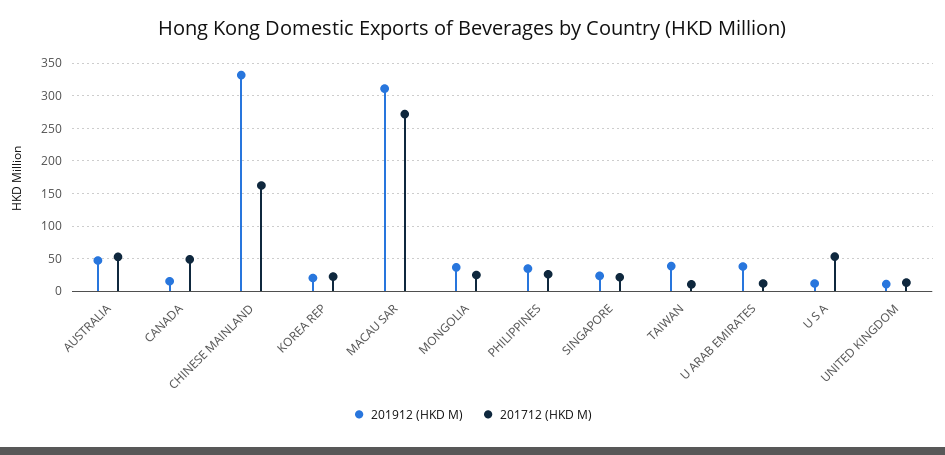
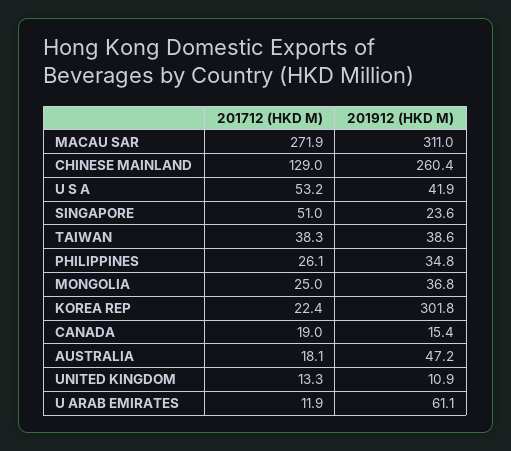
201712 (HKD M), AUSTRALIA: 50 -> 18.1
201712 (HKD M), CANADA: 50 -> 19
201912 (HKD M), CHINESE MAINLAND: 330 -> 260.4
201712 (HKD M), CHINESE MAINLAND: 160 -> 129
201912 (HKD M), KOREA REP: 20 -> 301.8
201712 (HKD M), SINGAPORE: 20 -> 51
201712 (HKD M), TAIWAN: 10 -> 38.3
201912 (HKD M), U ARAB EMIRATES: 40 -> 61.1
201912 (HKD M), U S A: 10 -> 41.9

